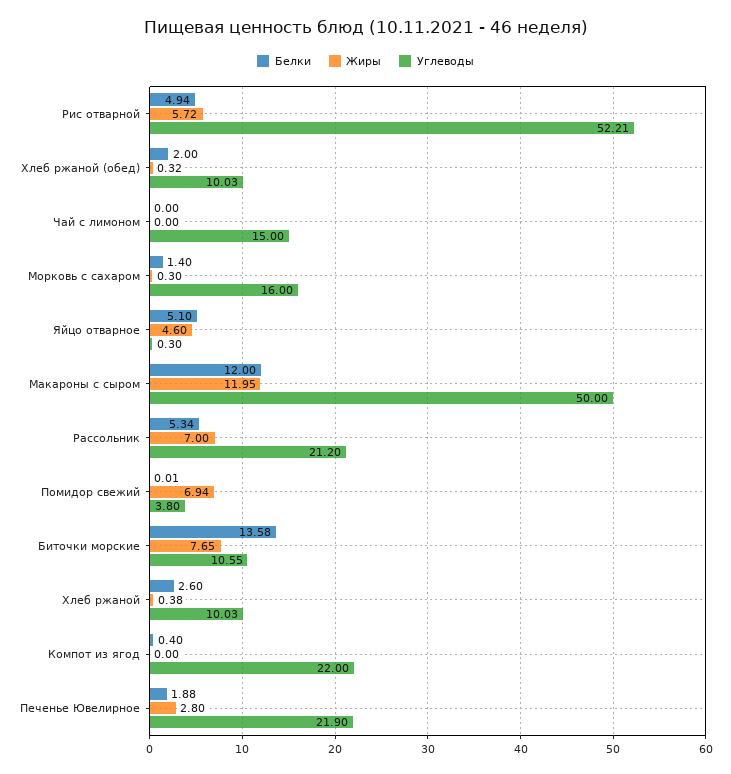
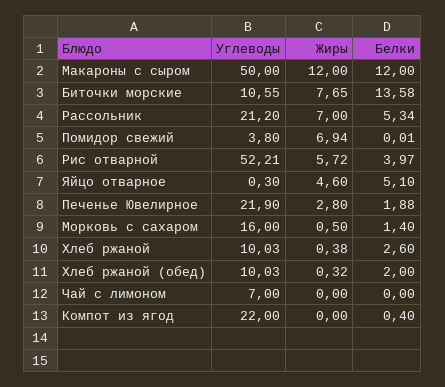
Белки, Рис отварной: 4.94 -> 3.97
Углеводы, Чай с лимоном: 15 -> 7
Жиры, Морковь с сахаром: 0.3 -> 0.5
Жиры, Макароны с сыром: 11.95 -> 12

